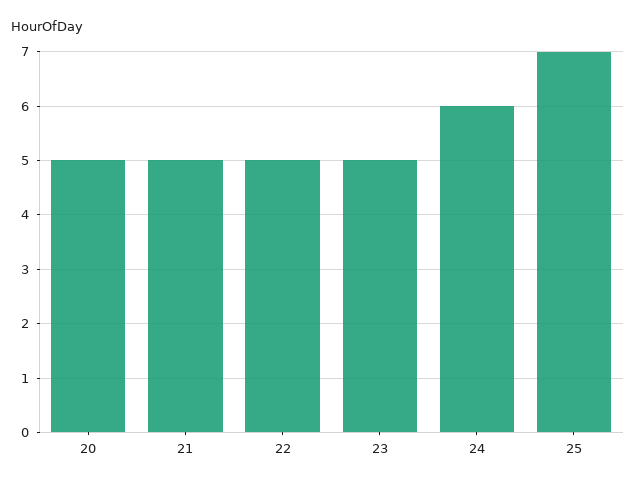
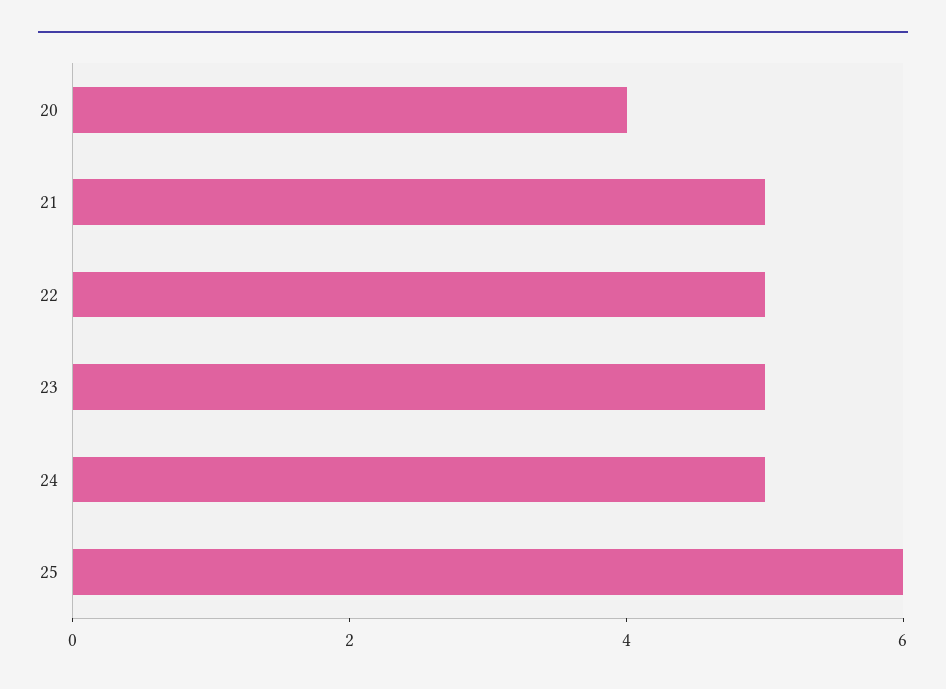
20: 5 -> 4
24: 6 -> 5
25: 7 -> 6

